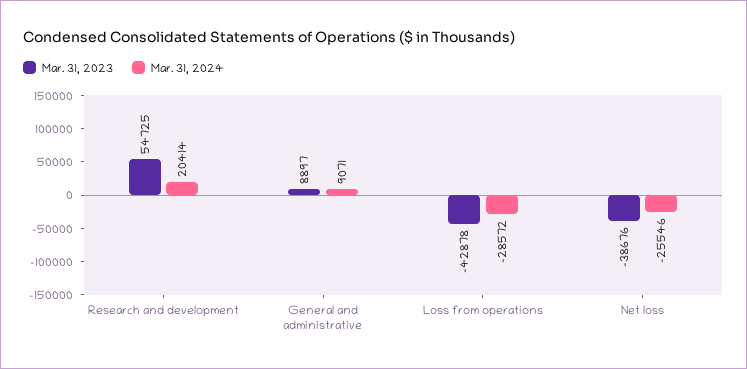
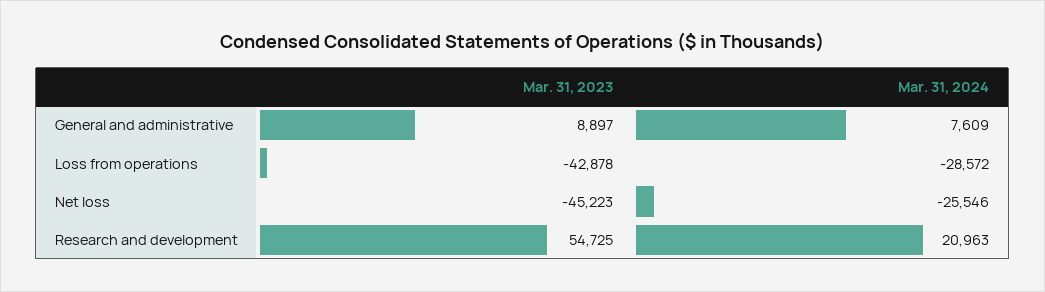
Mar. 31, 2024, Research and development: 20414 -> 20963
Mar. 31, 2024, General and administrative: 9071 -> 7609
Mar. 31, 2023, Net loss: -38676 -> -45223

